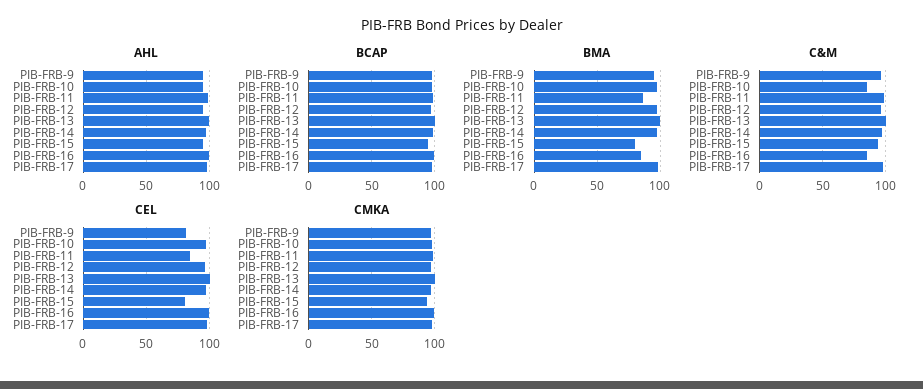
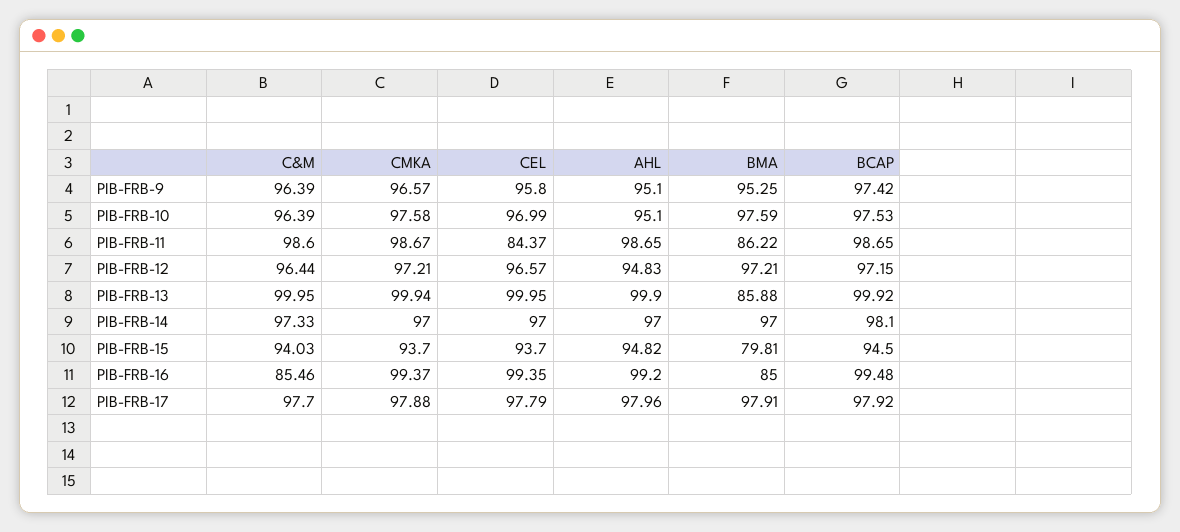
BMA, PIB-FRB-13: 100 -> 85.88
C&M, PIB-FRB-10: 85 -> 96.39
CEL, PIB-FRB-9: 80 -> 95.8
CEL, PIB-FRB-15: 80 -> 93.7

